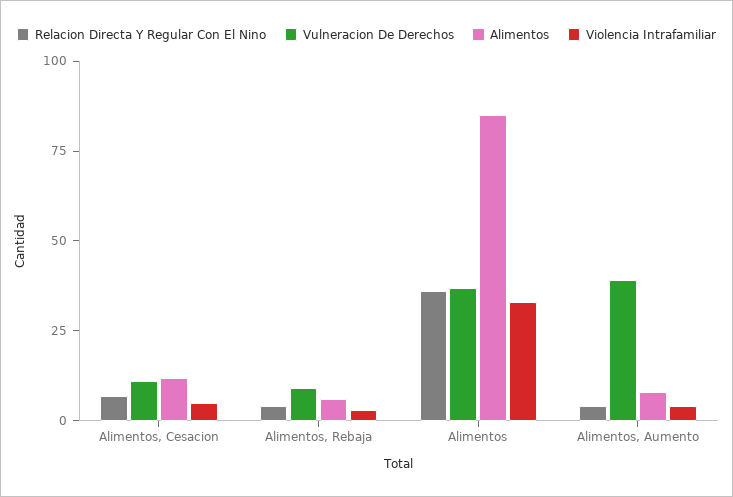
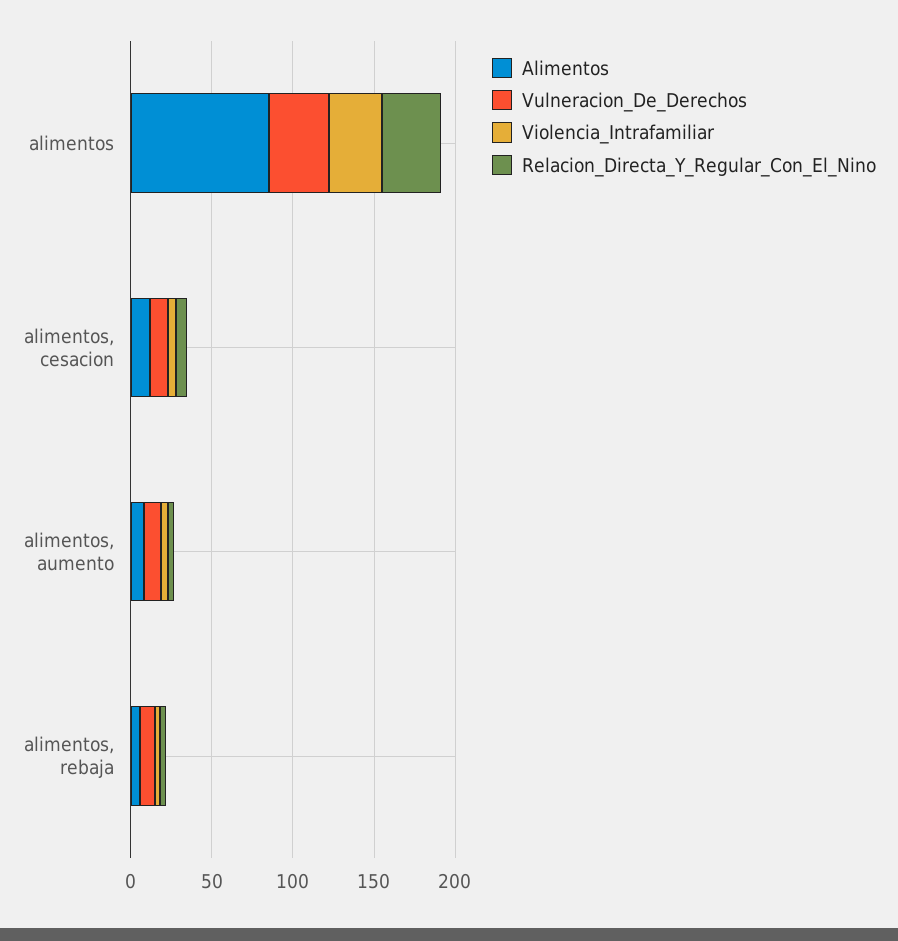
Vulneracion De Derechos, Alimentos, Aumento: 40 -> 10

